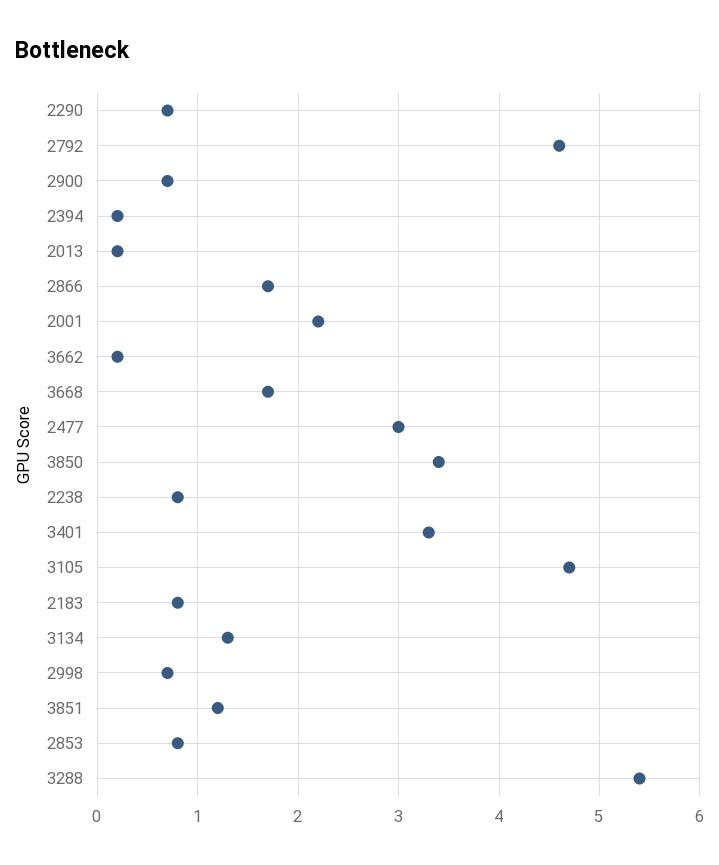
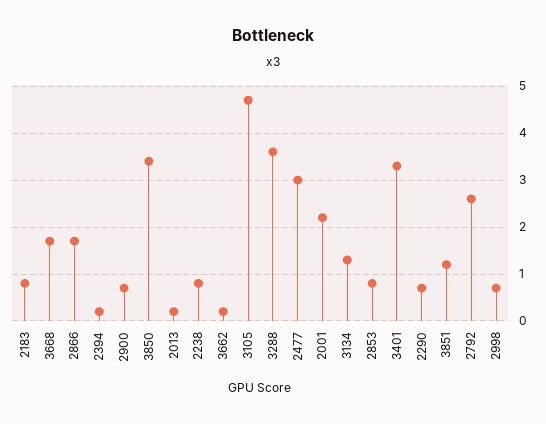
2792: 4.6 -> 2.5
3288: 5.4 -> 3.5

